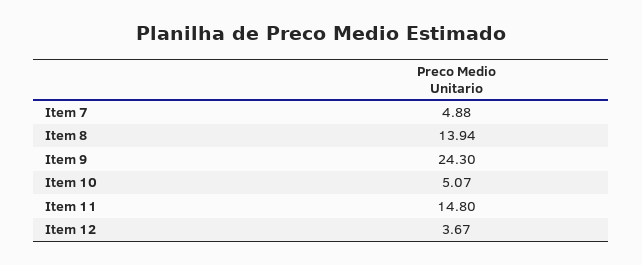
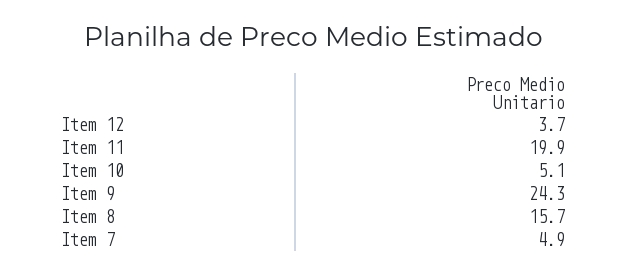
Item 8: 13.94 -> 15.7
Item 11: 14.8 -> 19.9

